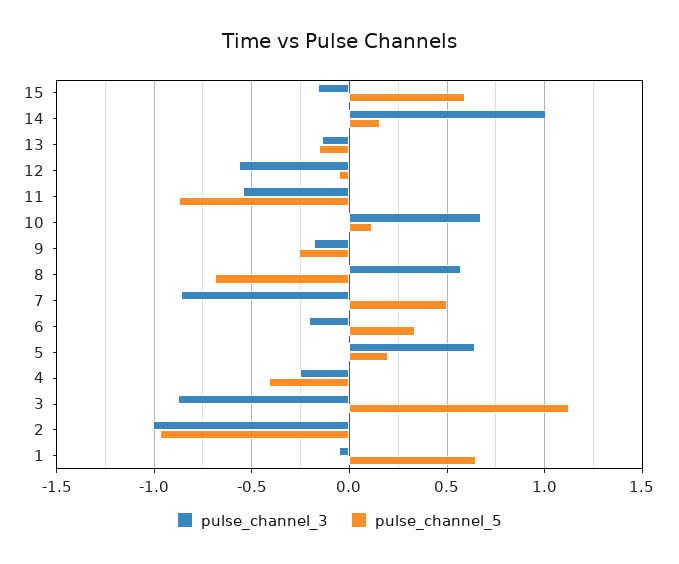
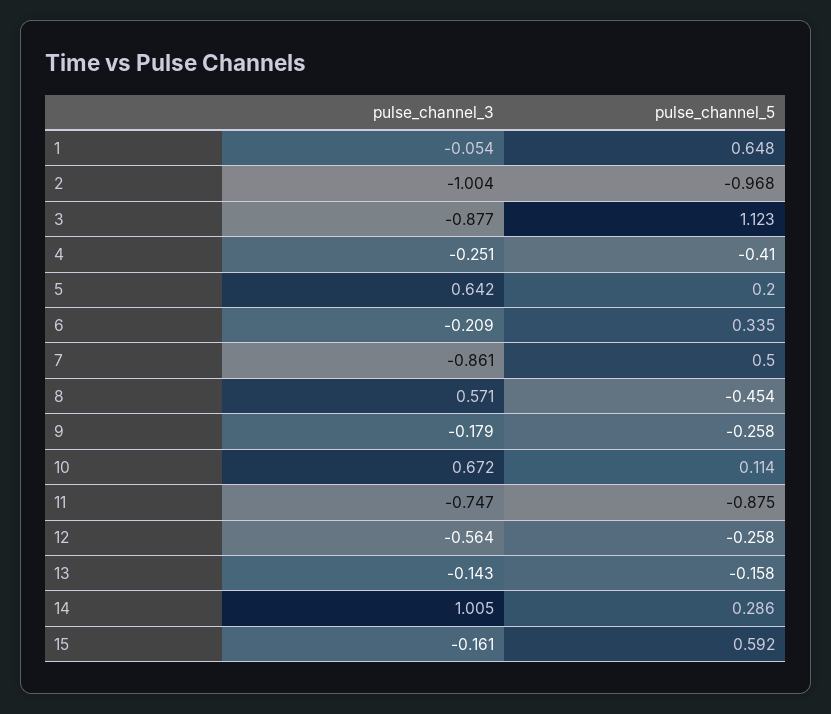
pulse_channel_5, 14: 0.15 -> 0.286
pulse_channel_5, 12: -0.05 -> -0.258
pulse_channel_3, 11: -0.55 -> -0.747
pulse_channel_5, 8: -0.7 -> -0.454

